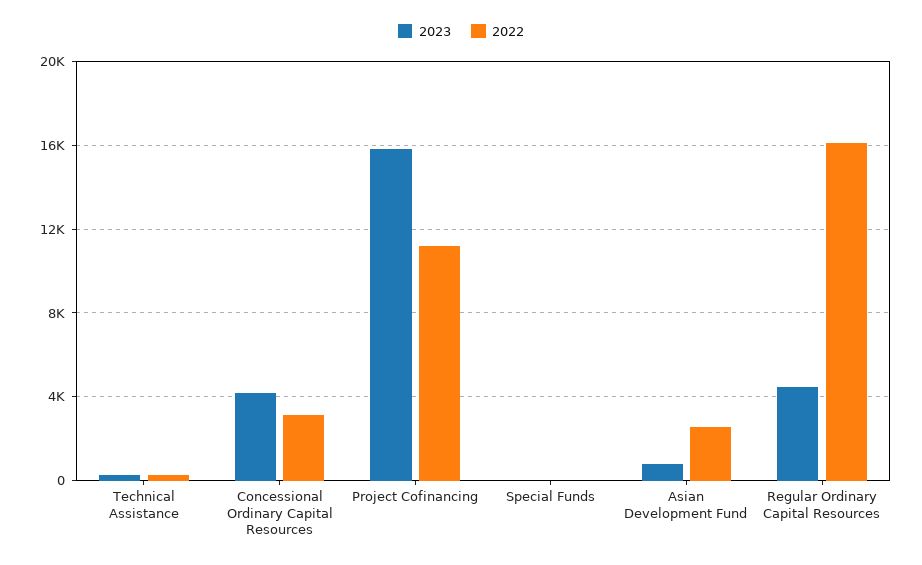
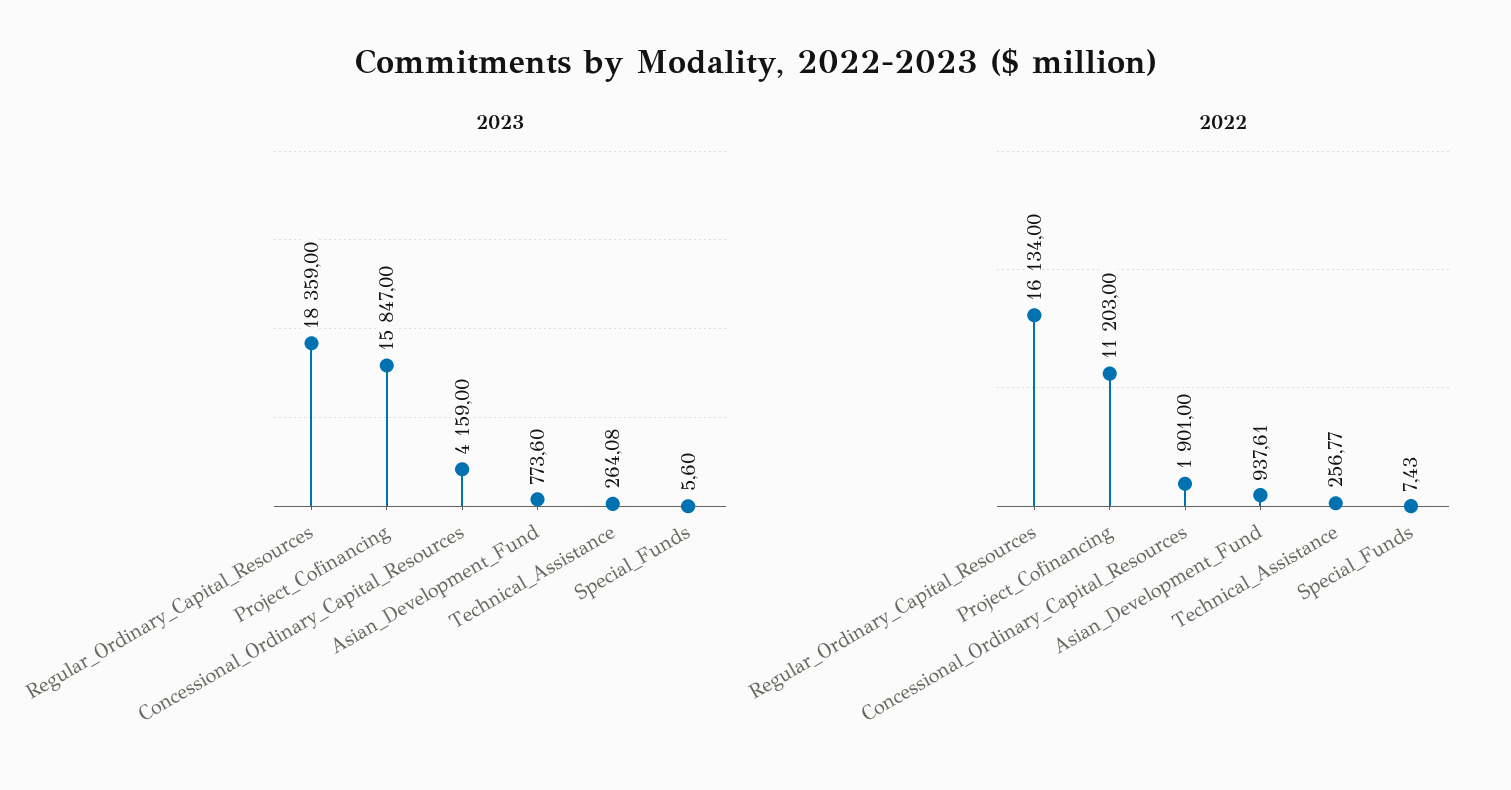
2022, Concessional Ordinary Capital Resources: 3000 -> 1901
2022, Asian Development Fund: 2500 -> 937.61
2023, Regular Ordinary Capital Resources: 4500 -> 18359

